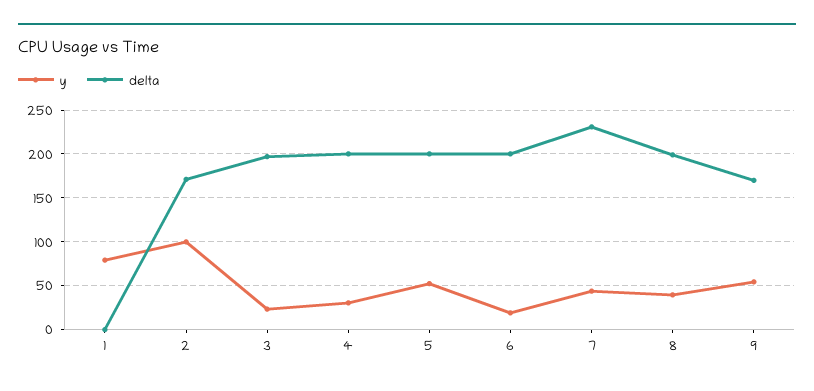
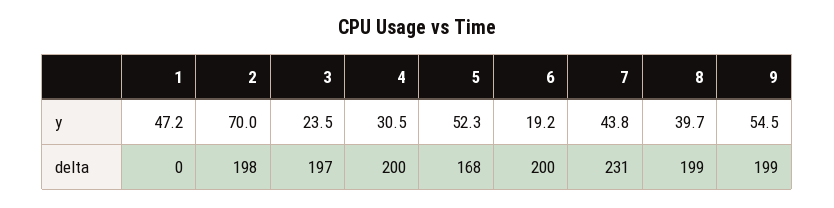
y, 1: 80 -> 47.2
y, 2: 100 -> 70
delta, 2: 170 -> 198
delta, 5: 200 -> 168
delta, 9: 170 -> 199

